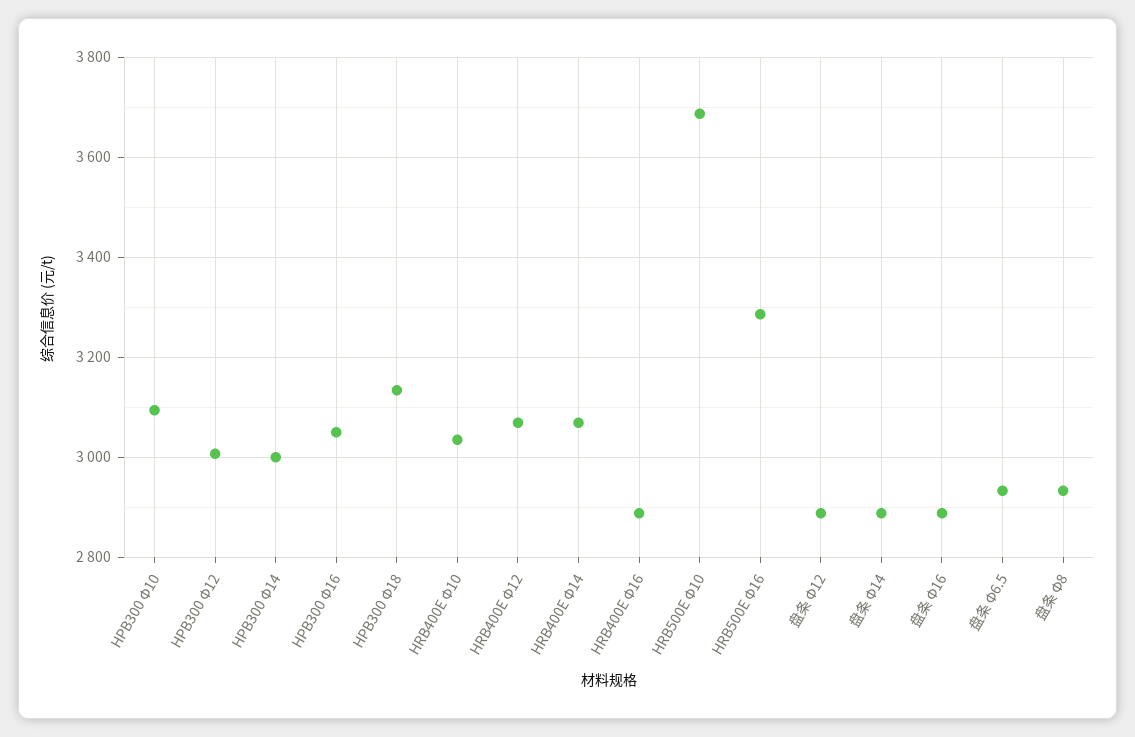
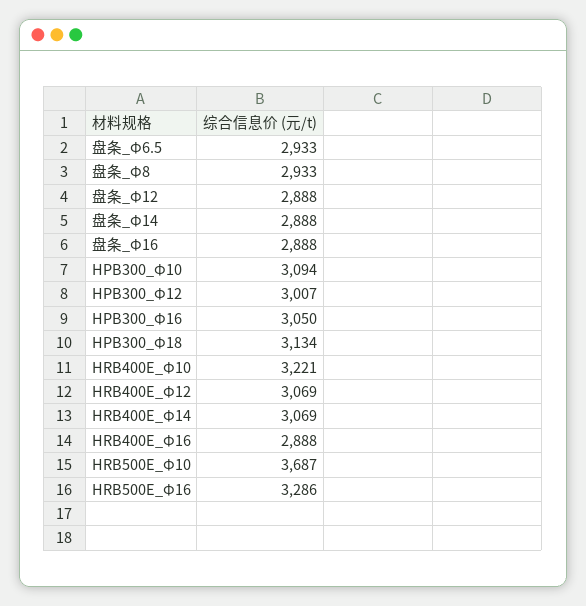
HPB300 Φ14: 3000 -> none
HRB400E Φ10: 3040 -> 3221

